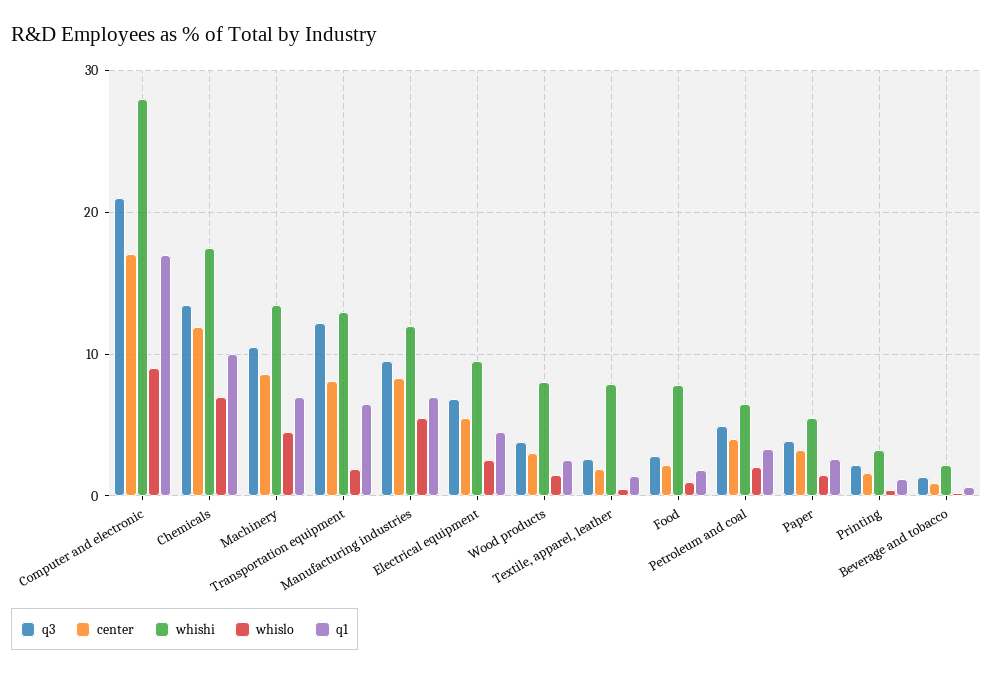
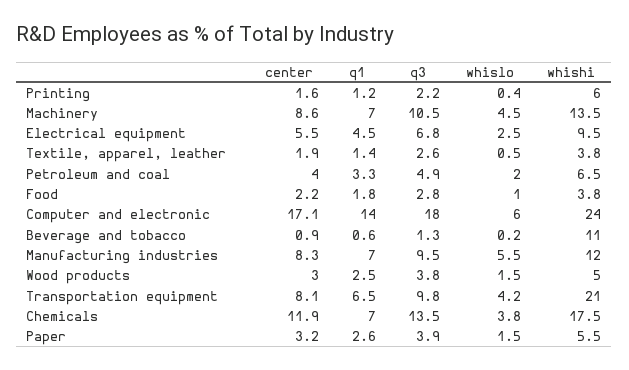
q3, Computer and electronic: 21 -> 18
whishi, Computer and electronic: 28 -> 24
whislo, Computer and electronic: 9 -> 6
q1, Computer and electronic: 17 -> 14
whislo, Chemicals: 7 -> 3.8
q1, Chemicals: 10 -> 7
q3, Transportation equipment: 12 -> 9.8
whishi, Transportation equipment: 13 -> 21
whislo, Transportation equipment: 2 -> 4.2
whishi, Wood products: 8 -> 5
whishi, Textile, apparel, leather: 8 -> 3.8
whishi, Food: 8 -> 3.8
whishi, Printing: 3 -> 6
whishi, Beverage and tobacco: 2 -> 11

